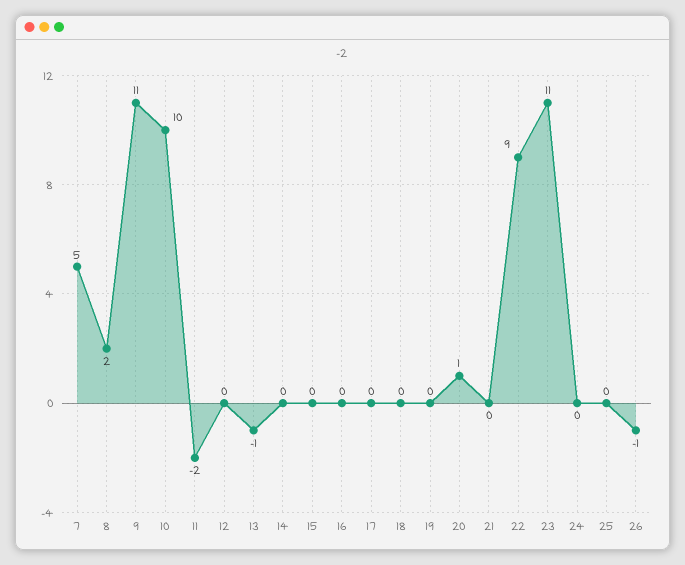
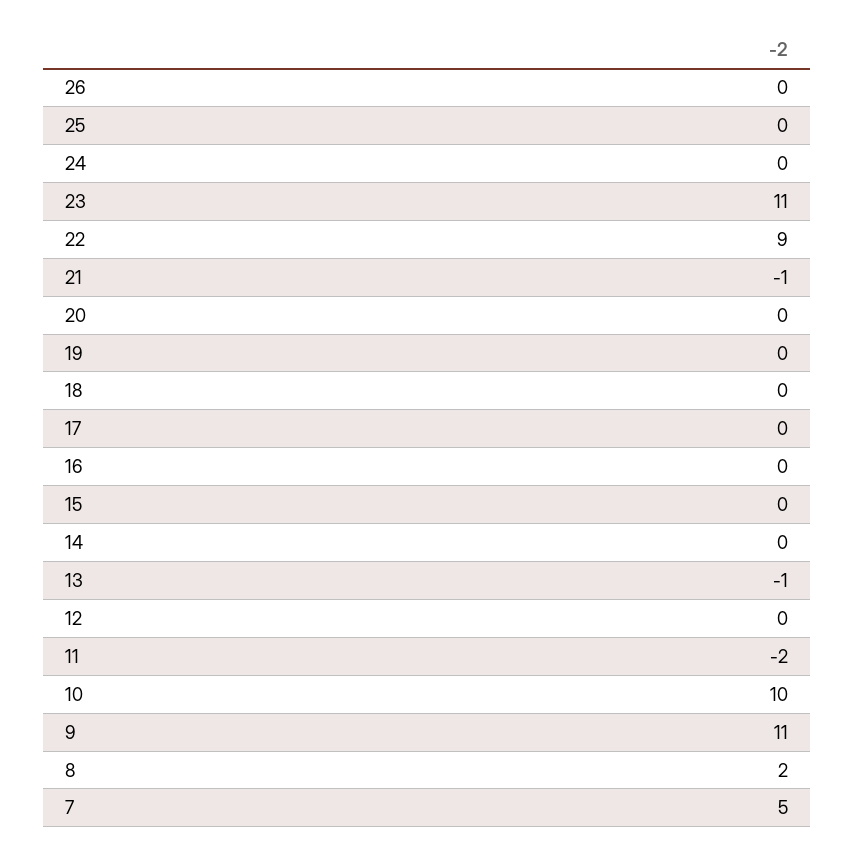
20: 1 -> 0
21: 0 -> -1
26: -1 -> 0

